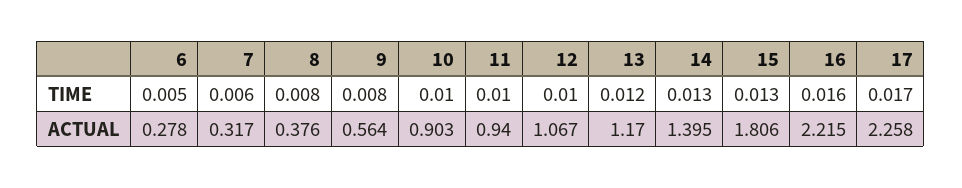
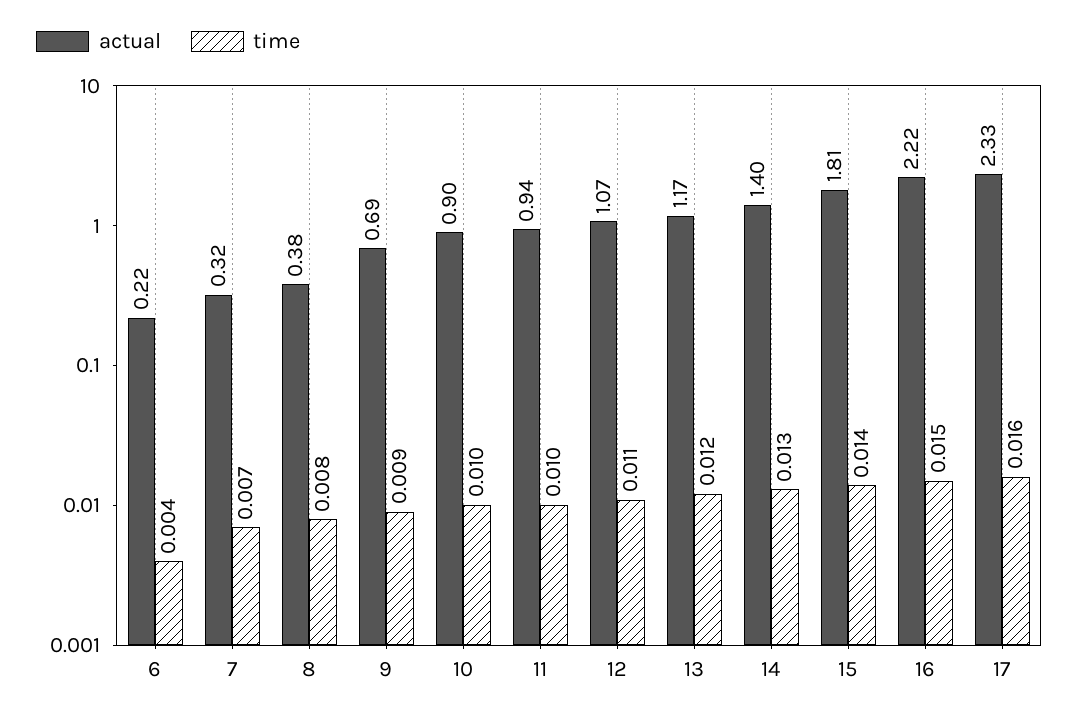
TIME, 6: 0.005 -> 0.004
TIME, 7: 0.006 -> 0.007
TIME, 9: 0.008 -> 0.009
TIME, 12: 0.01 -> 0.011
TIME, 15: 0.013 -> 0.014
TIME, 16: 0.016 -> 0.015
TIME, 17: 0.017 -> 0.016
ACTUAL, 6: 0.278 -> 0.22
ACTUAL, 9: 0.564 -> 0.69
ACTUAL, 17: 2.258 -> 2.33

